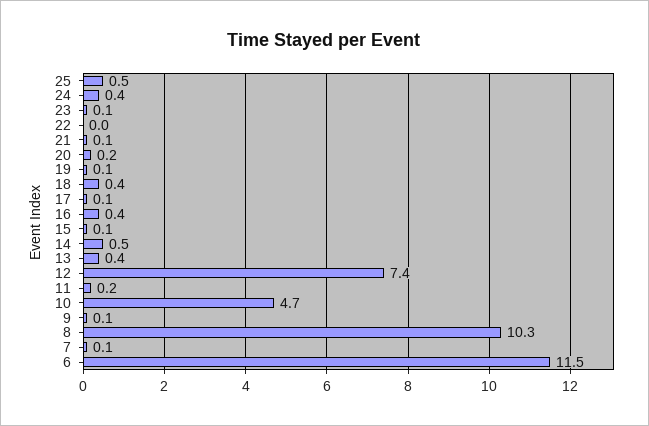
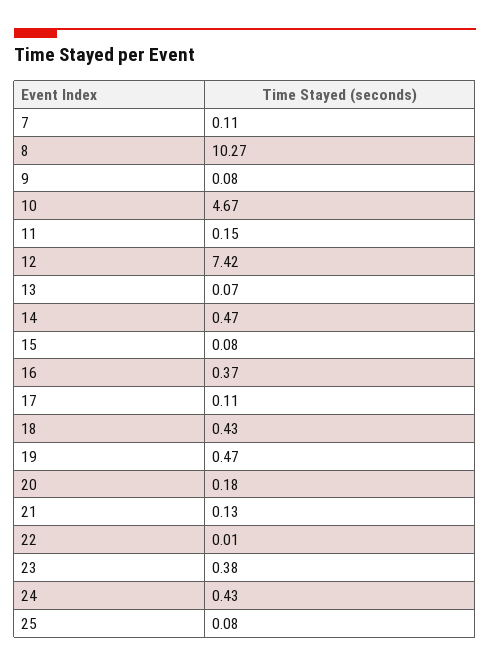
25: 0.5 -> 0.08
23: 0.1 -> 0.38
19: 0.1 -> 0.47
13: 0.4 -> 0.07
6: 11.5 -> none

